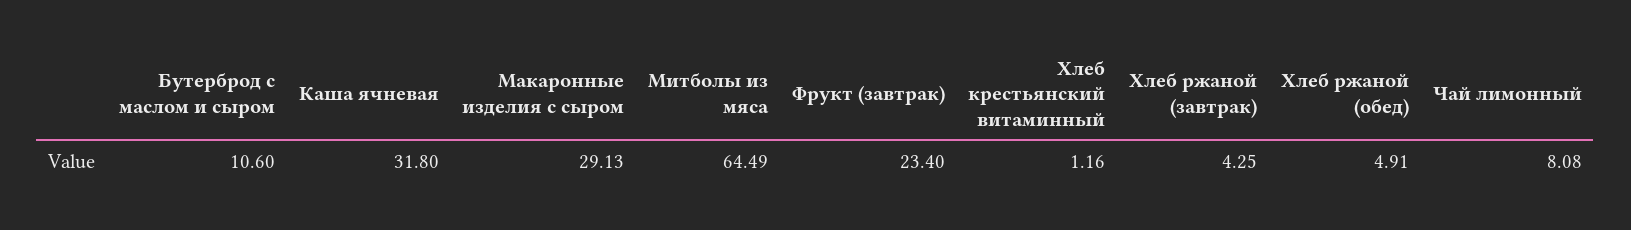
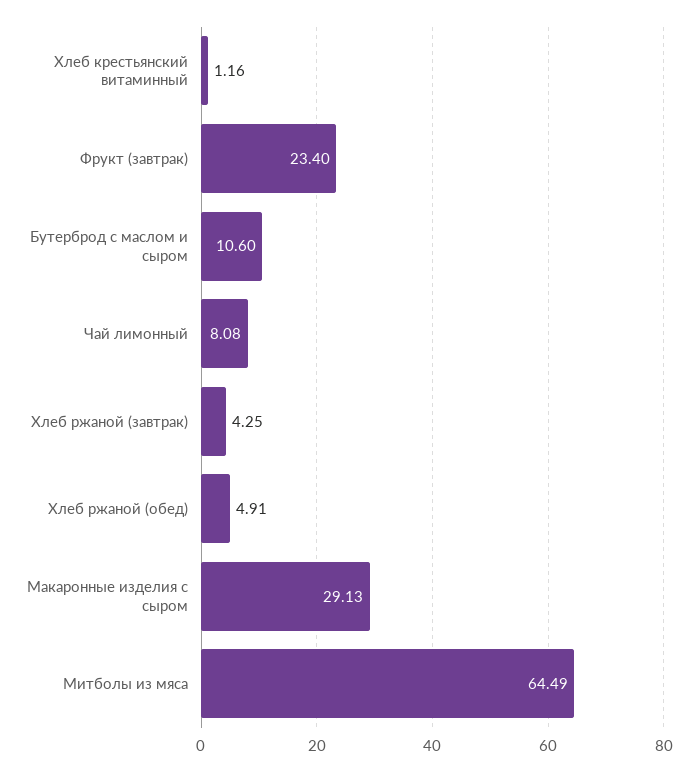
Каша ячневая: 31.8 -> none

